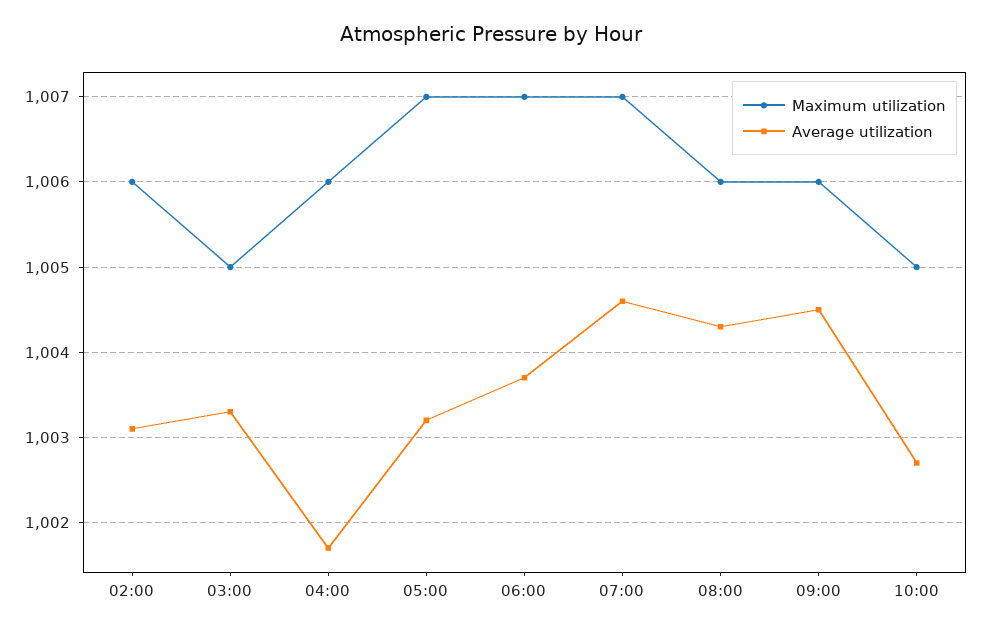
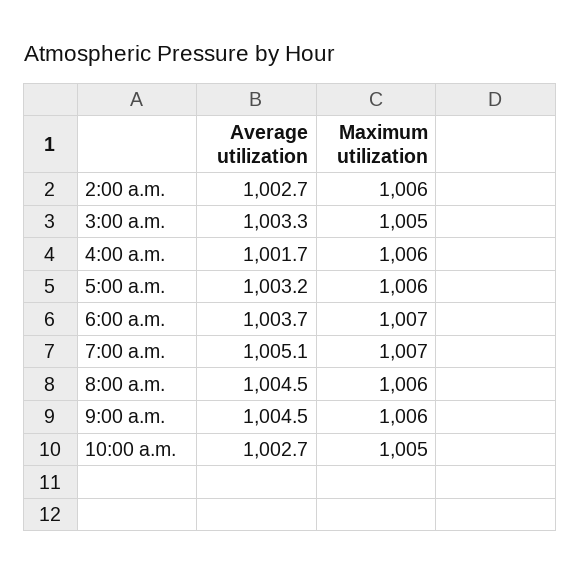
Average utilization, 02:00: 1003.1 -> 1002.7
Maximum utilization, 05:00: 1007 -> 1006
Average utilization, 07:00: 1004.6 -> 1005.1
Average utilization, 08:00: 1004.3 -> 1004.5

